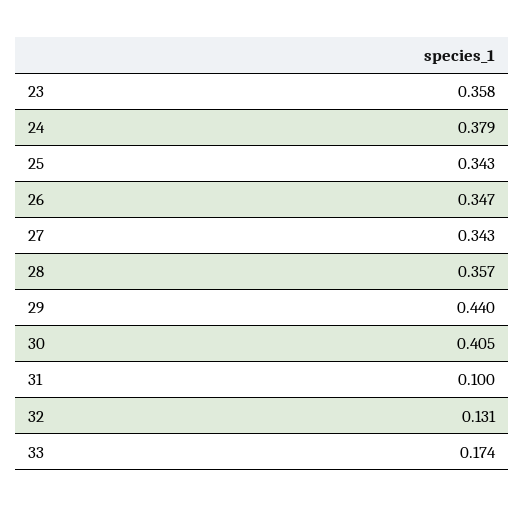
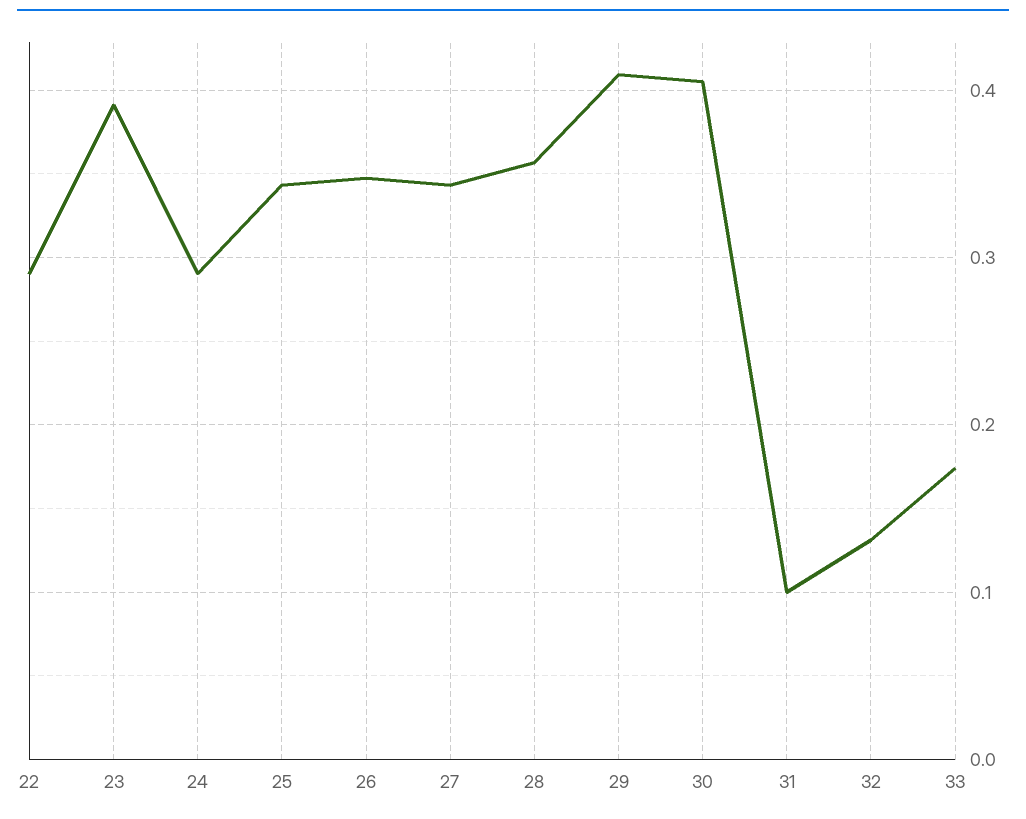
23: 0.358 -> 0.39
24: 0.379 -> 0.29
29: 0.44 -> 0.41
22: none -> 0.29

